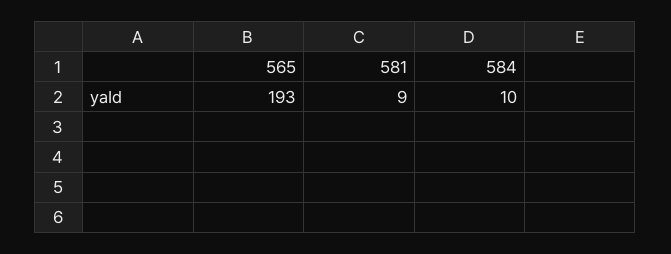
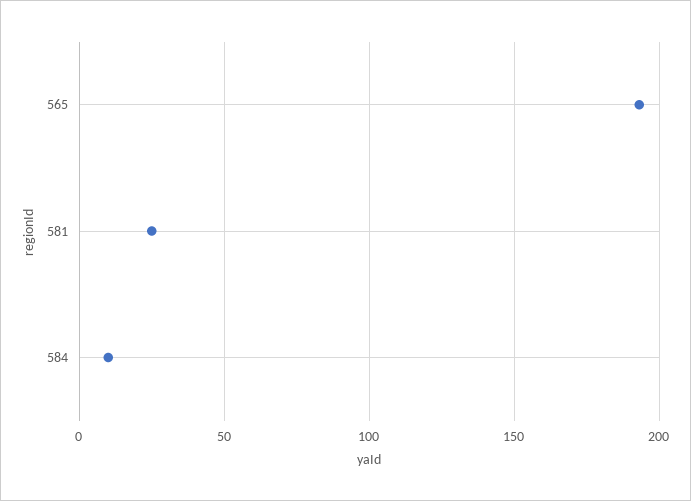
581: 9 -> 25

